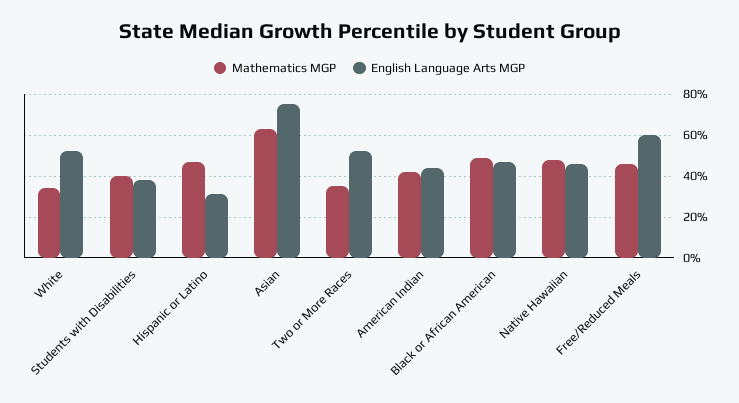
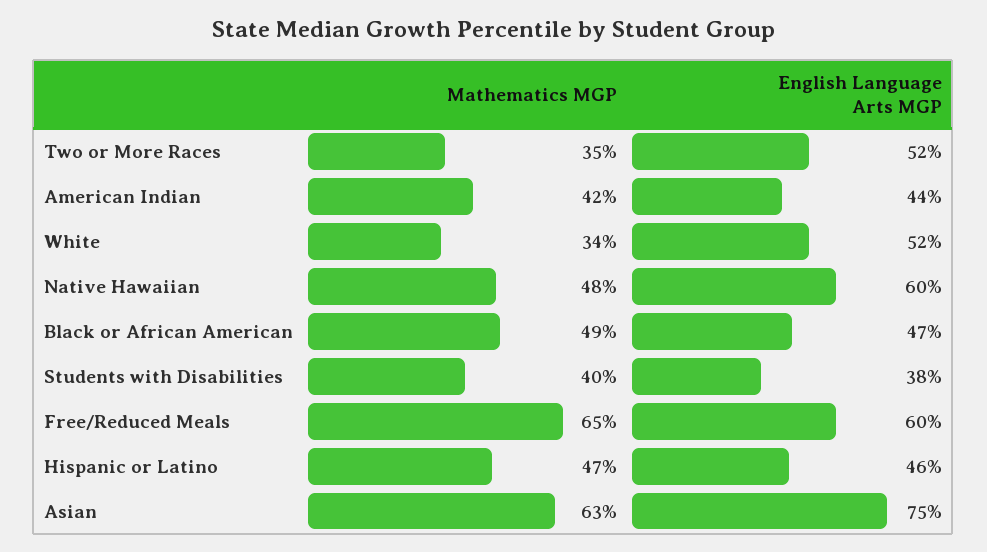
English Language Arts MGP, Hispanic or Latino: 30 -> 46
English Language Arts MGP, Native Hawaiian: 45 -> 60
Mathematics MGP, Free/Reduced Meals: 45 -> 65

